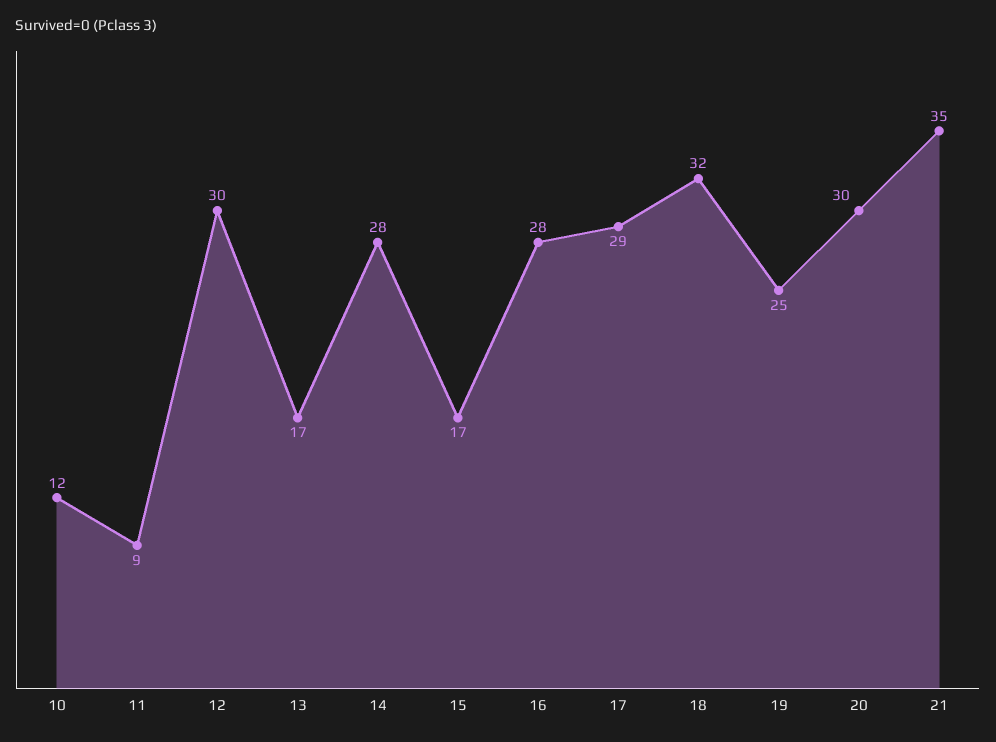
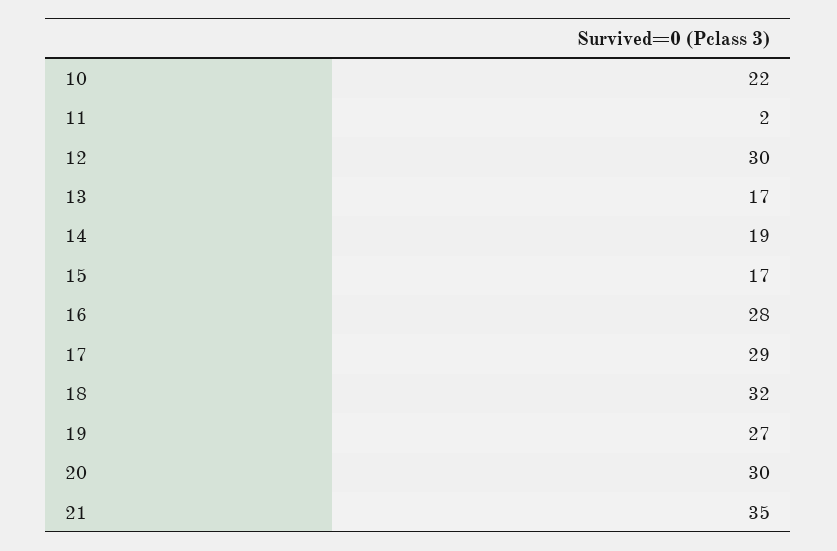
10: 12 -> 22
11: 9 -> 2
14: 28 -> 19
19: 25 -> 27

